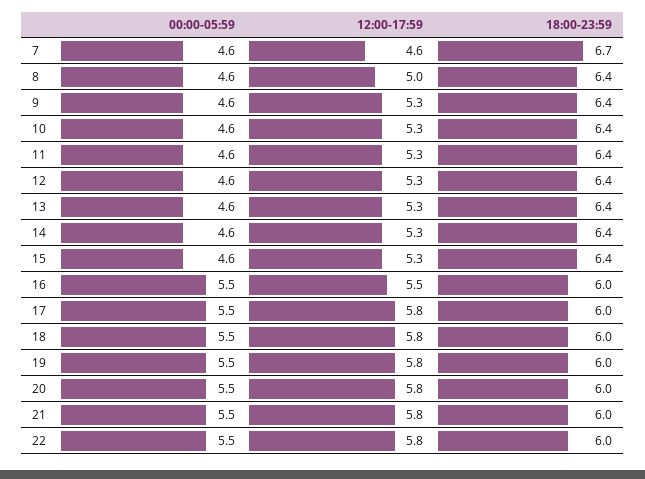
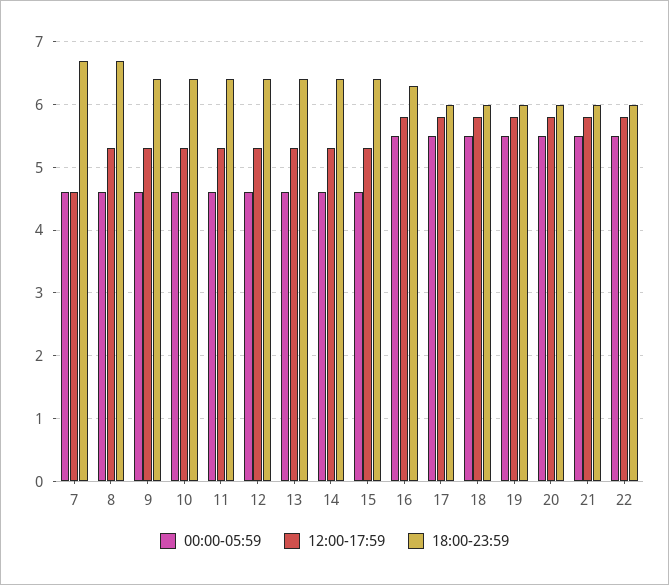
12:00-17:59, 8: 5 -> 5.3
18:00-23:59, 8: 6.4 -> 6.7
12:00-17:59, 16: 5.5 -> 5.8
18:00-23:59, 16: 6 -> 6.3

